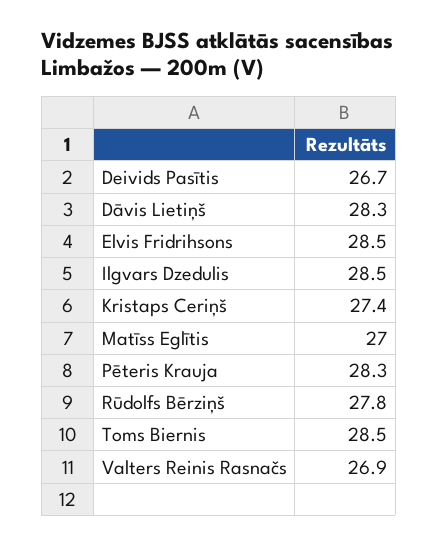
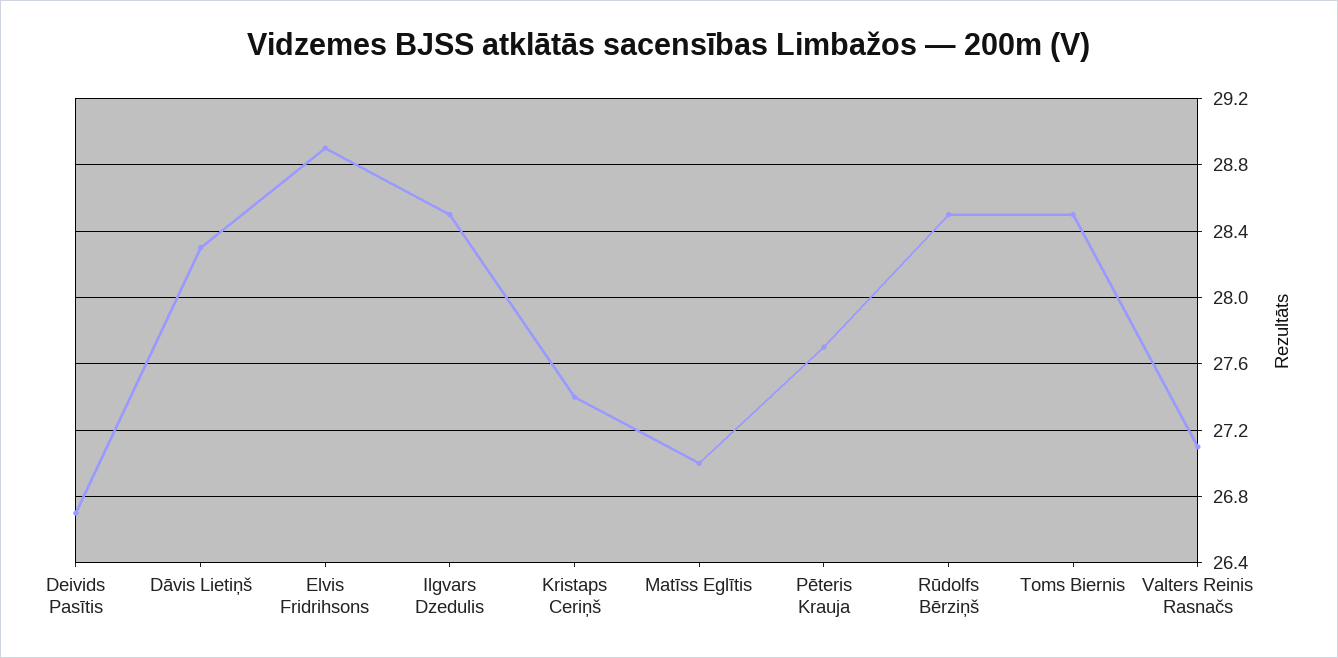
Elvis Fridrihsons: 28.5 -> 28.9
Pēteris Krauja: 28.3 -> 27.7
Rūdolfs Bērziņš: 27.8 -> 28.5
Valters Reinis Rasnačs: 26.9 -> 27.1

